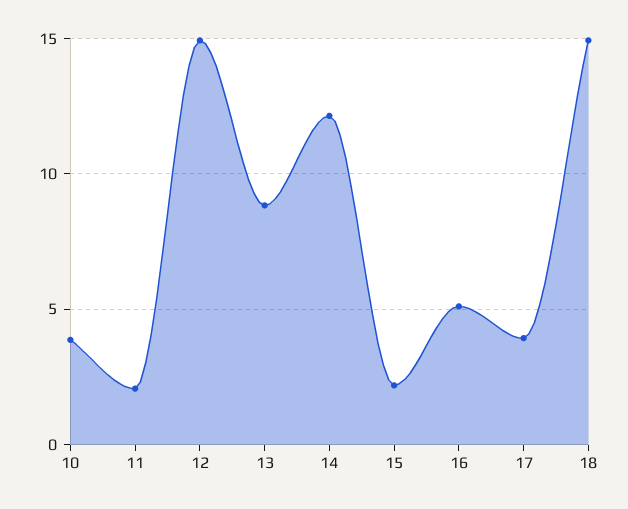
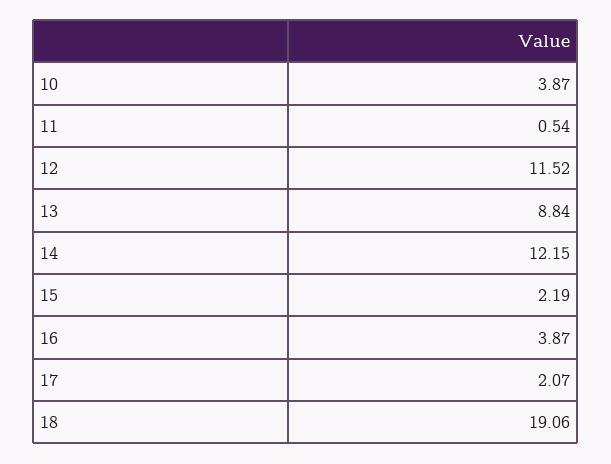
11: 2 -> 0.54
12: 15 -> 11.52
16: 5 -> 3.87
17: 4 -> 2.07
18: 15 -> 19.06

